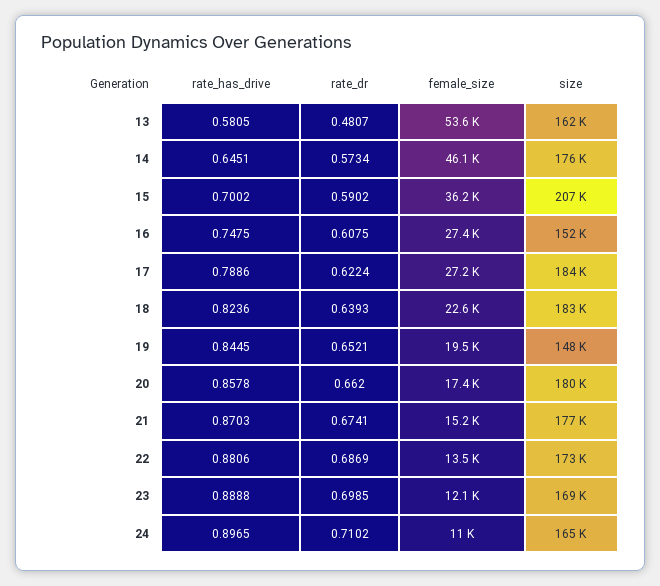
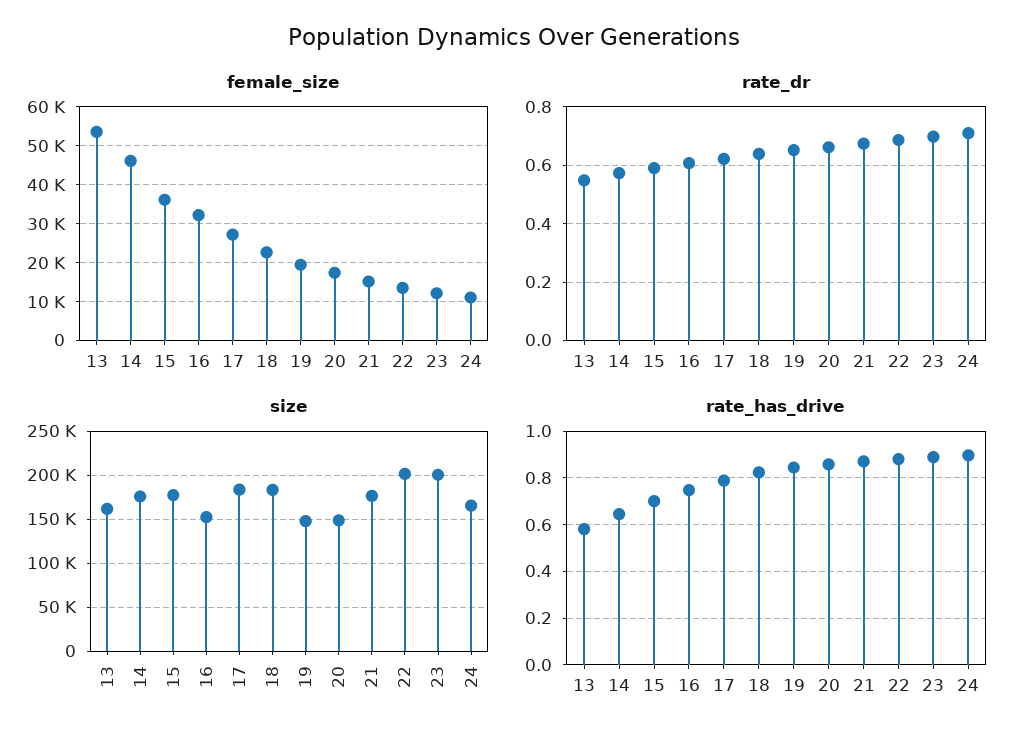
rate_dr, 13: 0.4807 -> 0.55
size, 15: 207000 -> 180000
female_size, 16: 27400 -> 32000
size, 20: 180000 -> 150000
size, 22: 173000 -> 200000
size, 23: 169000 -> 200000

